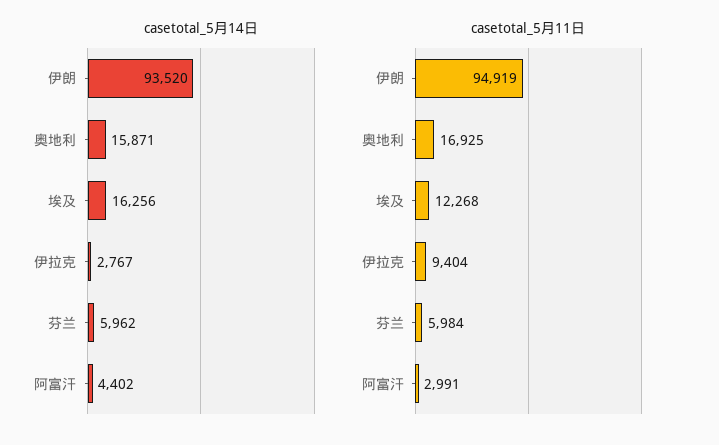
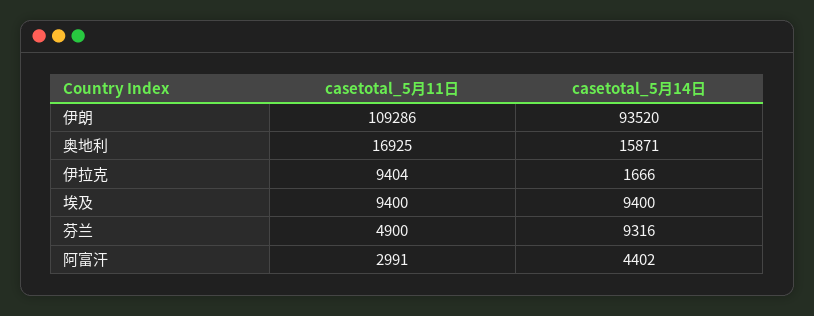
casetotal_5月14日, 埃及: 16256 -> 9400
casetotal_5月14日, 伊拉克: 2767 -> 1666
casetotal_5月14日, 芬兰: 5962 -> 9316
casetotal_5月11日, 伊朗: 94919 -> 109286
casetotal_5月11日, 埃及: 12268 -> 9400
casetotal_5月11日, 芬兰: 5984 -> 4900

